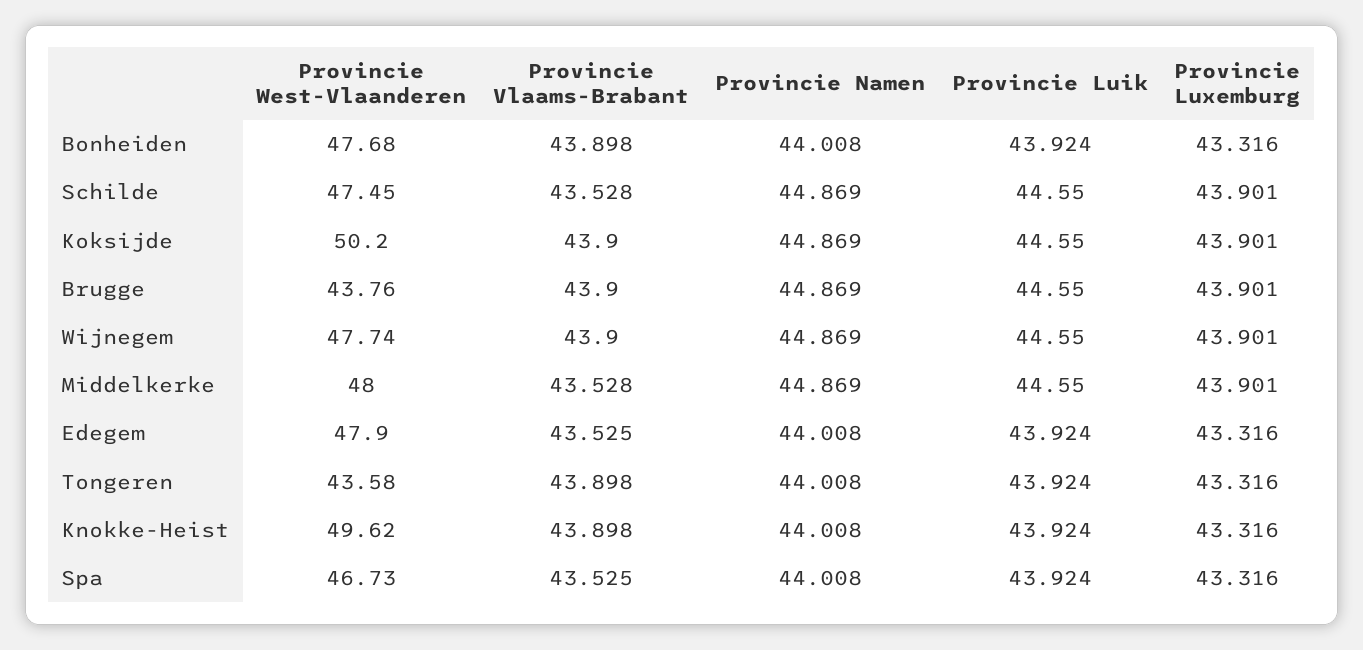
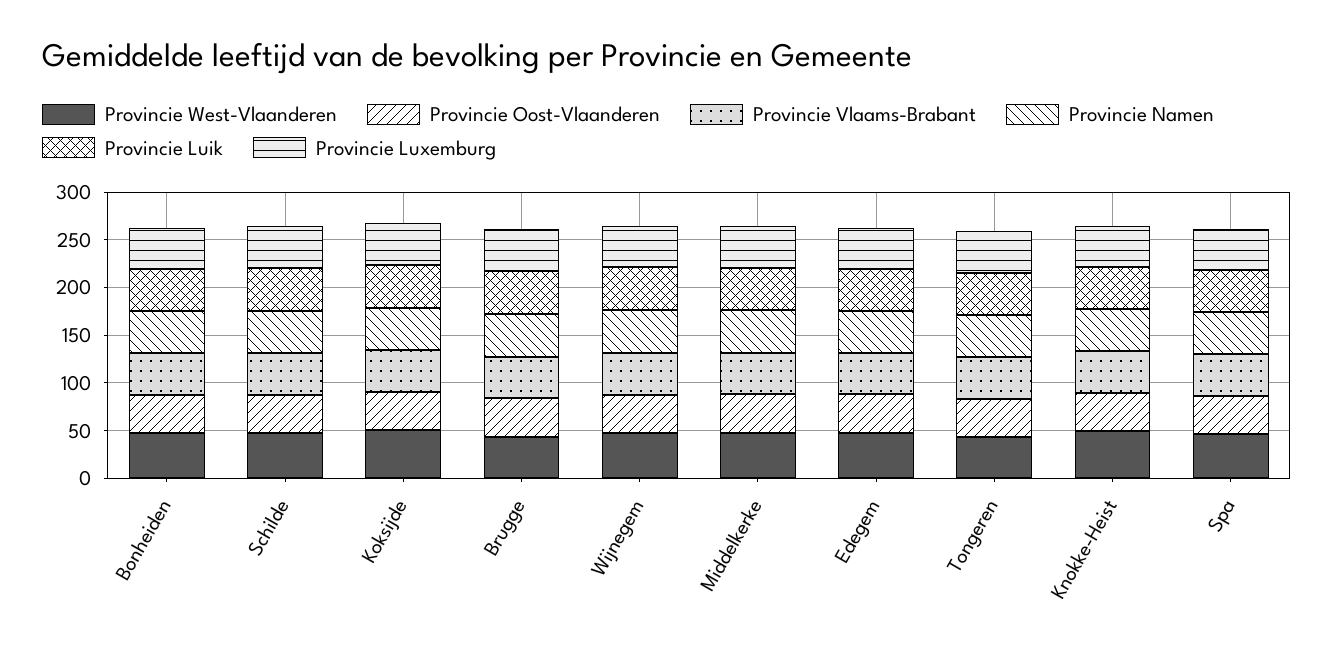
Provincie Oost-Vlaanderen, Bonheiden: none -> 40
Provincie Oost-Vlaanderen, Schilde: none -> 40
Provincie Oost-Vlaanderen, Koksijde: none -> 40
Provincie Oost-Vlaanderen, Brugge: none -> 40
Provincie Oost-Vlaanderen, Wijnegem: none -> 40
Provincie Oost-Vlaanderen, Middelkerke: none -> 40
Provincie Oost-Vlaanderen, Edegem: none -> 40
Provincie Oost-Vlaanderen, Tongeren: none -> 40
Provincie Oost-Vlaanderen, Knokke-Heist: none -> 40
Provincie Oost-Vlaanderen, Spa: none -> 40

